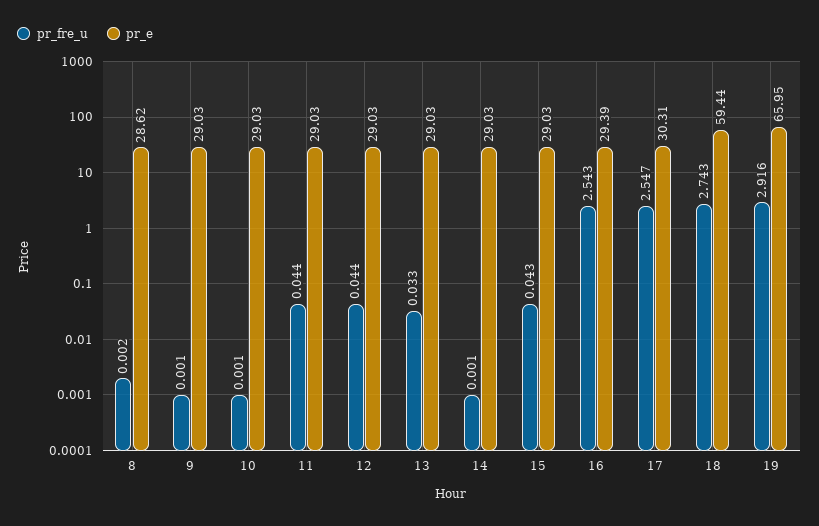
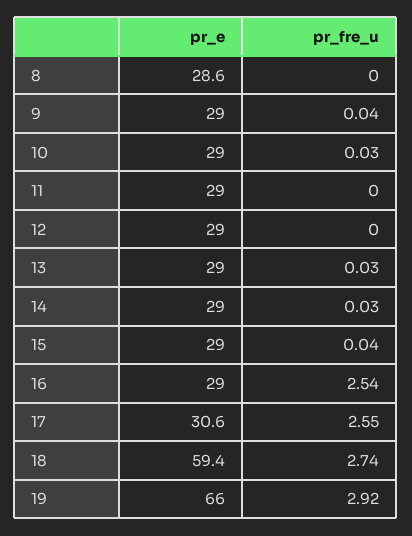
pr_fre_u, 9: 0.001 -> 0.04
pr_fre_u, 10: 0.001 -> 0.03
pr_fre_u, 11: 0.044 -> 0
pr_fre_u, 12: 0.044 -> 0
pr_fre_u, 14: 0.001 -> 0.03
pr_e, 16: 29.39 -> 29
pr_e, 17: 30.31 -> 30.6

